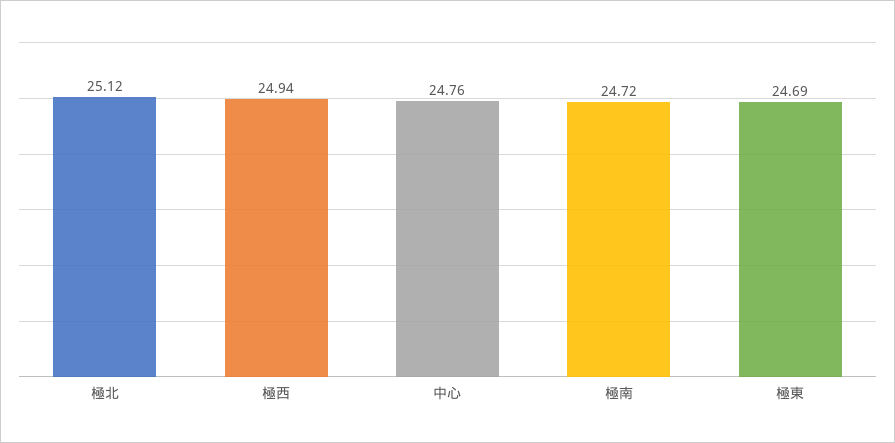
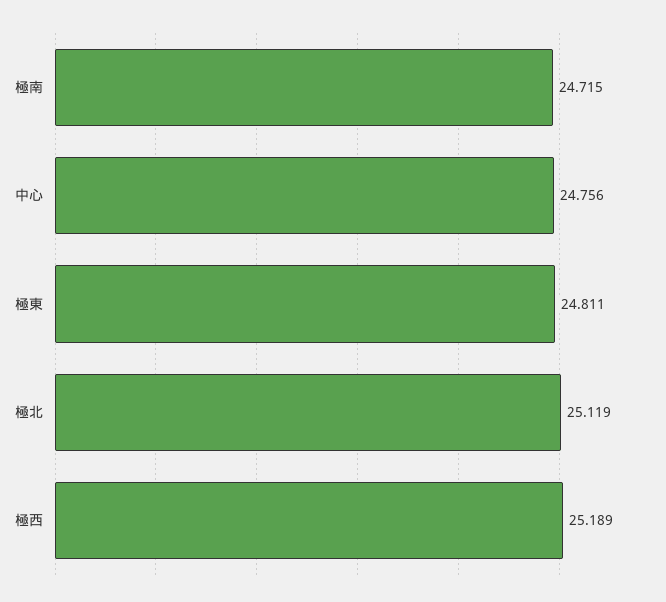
極西: 24.94 -> 25.189
極東: 24.69 -> 24.811

